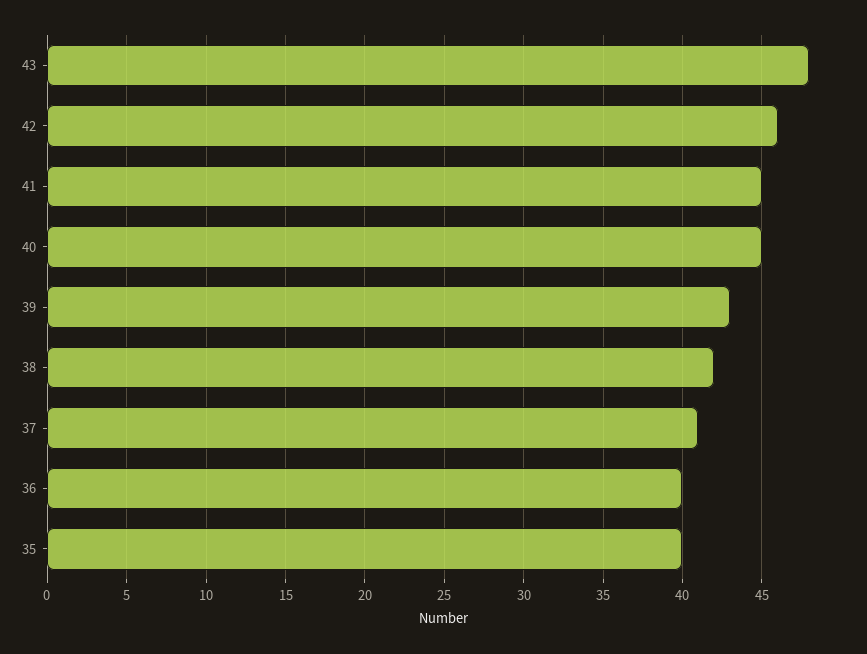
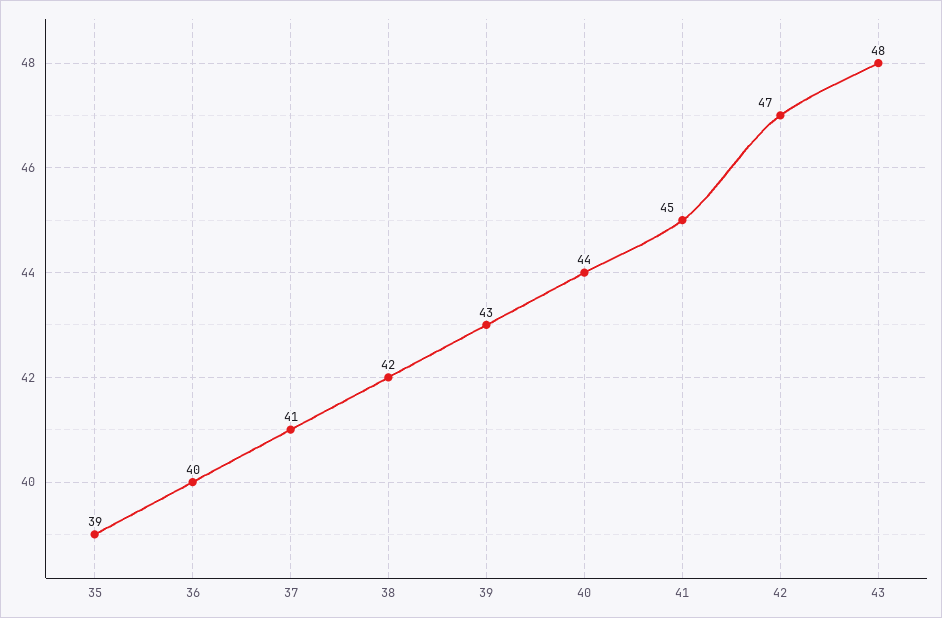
42: 46 -> 47
40: 45 -> 44
35: 40 -> 39

